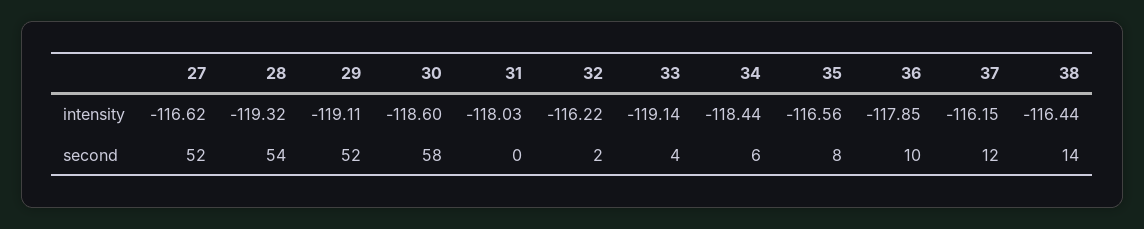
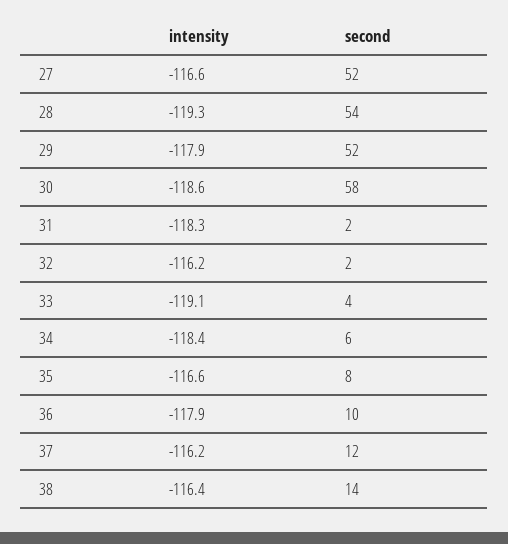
29, intensity: -119.11 -> -117.9
31, intensity: -118.03 -> -118.3
31, second: 0 -> 2

